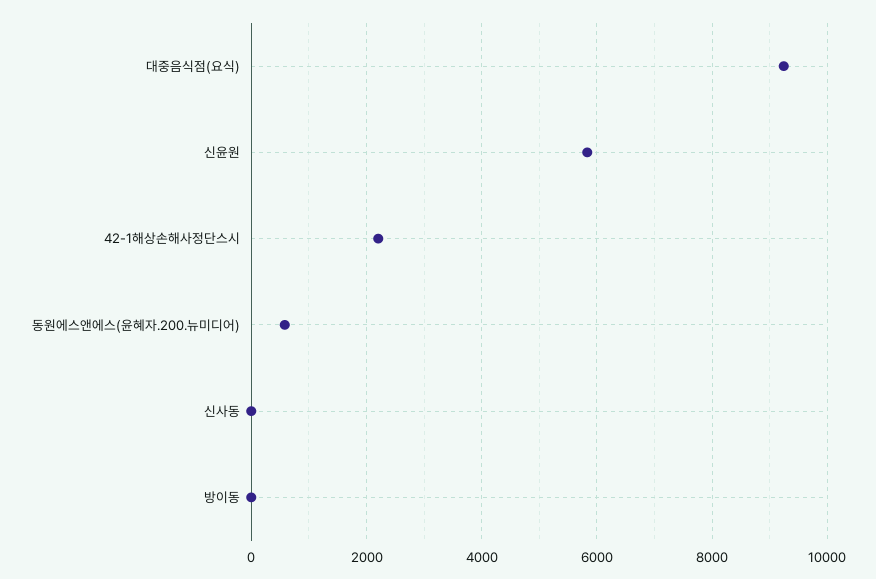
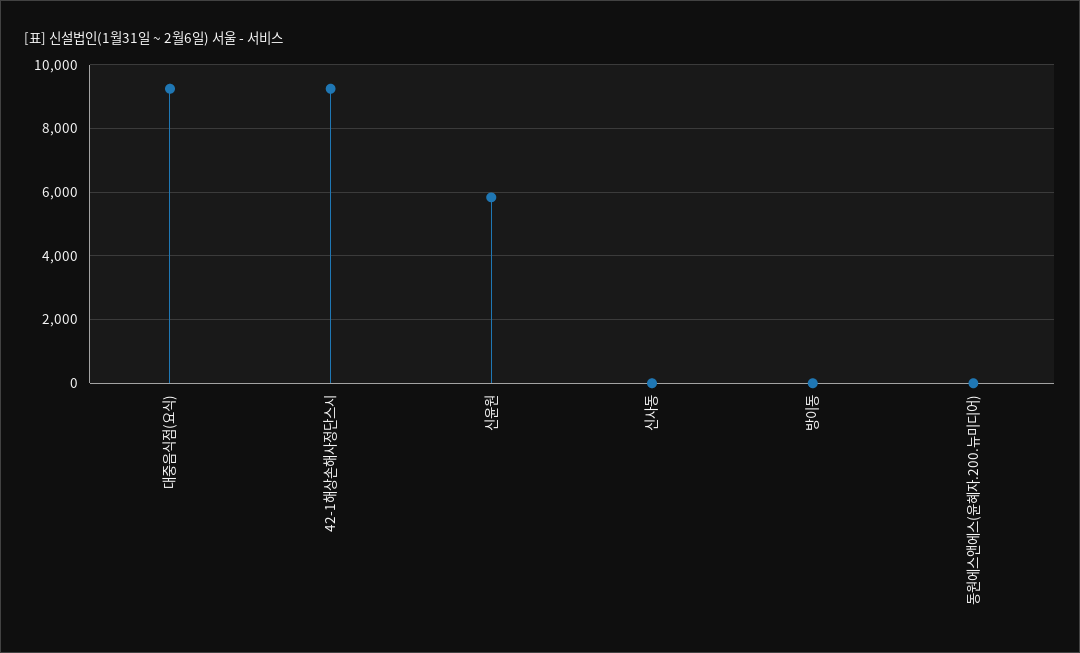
42-1해상손해사정단스시: 2200 -> 9200
동원에스앤에스(윤혜자.200.뉴미디어): 600 -> 0

